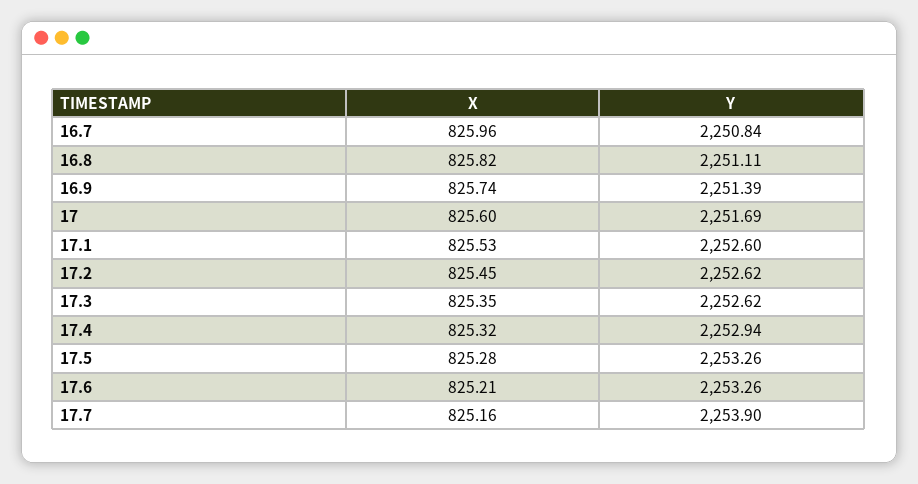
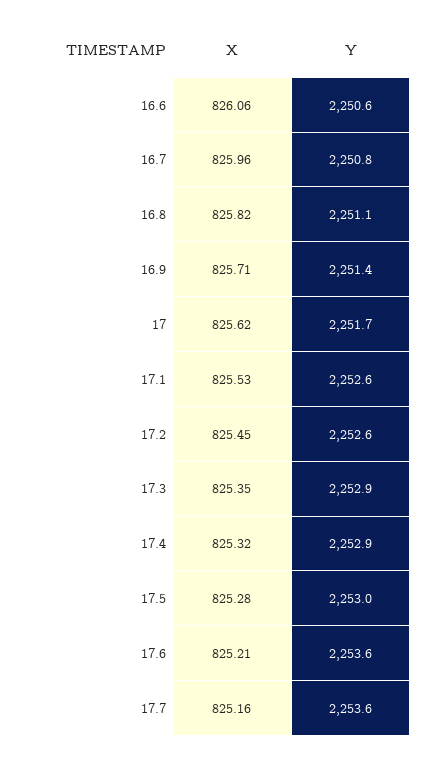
X, 16.9: 825.74 -> 825.71
X, 17: 825.6 -> 825.62
Y, 17.3: 2252.62 -> 2252.9
Y, 17.5: 2253.26 -> 2253
Y, 17.6: 2253.26 -> 2253.6
Y, 17.7: 2253.9 -> 2253.6
X, 16.6: none -> 826.06
Y, 16.6: none -> 2250.6

